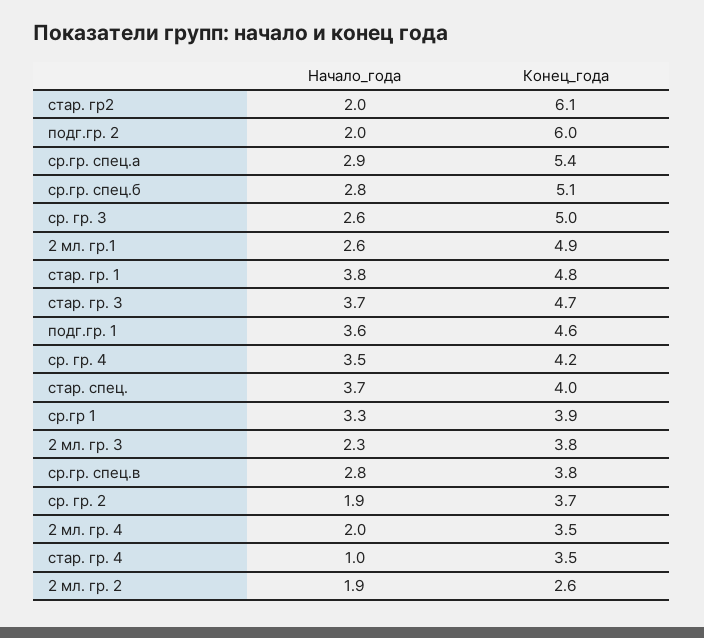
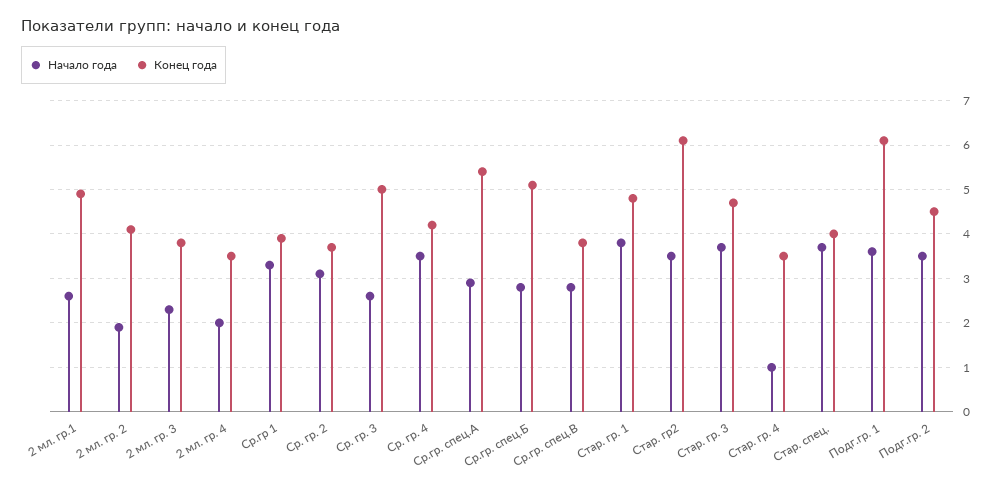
Начало_года, стар. гр2: 2 -> 3.5
Начало_года, подг.гр. 2: 2 -> 3.5
Конец_года, подг.гр. 2: 6 -> 4.5
Конец_года, подг.гр. 1: 4.6 -> 6
Начало_года, ср. гр. 2: 1.9 -> 3
Конец_года, 2 мл. гр. 2: 2.6 -> 4

